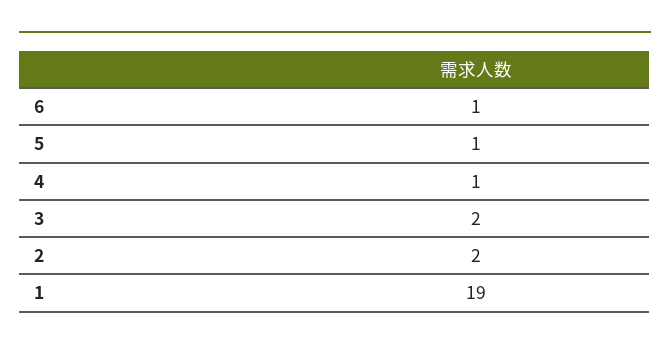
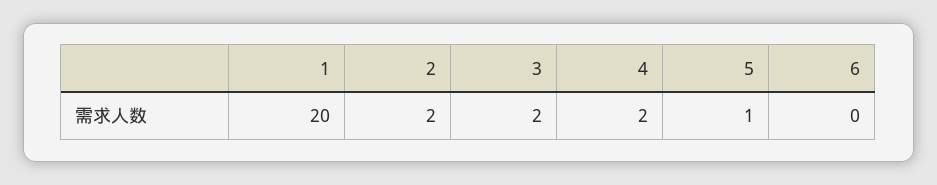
6: 1 -> 0
4: 1 -> 2
1: 19 -> 20

